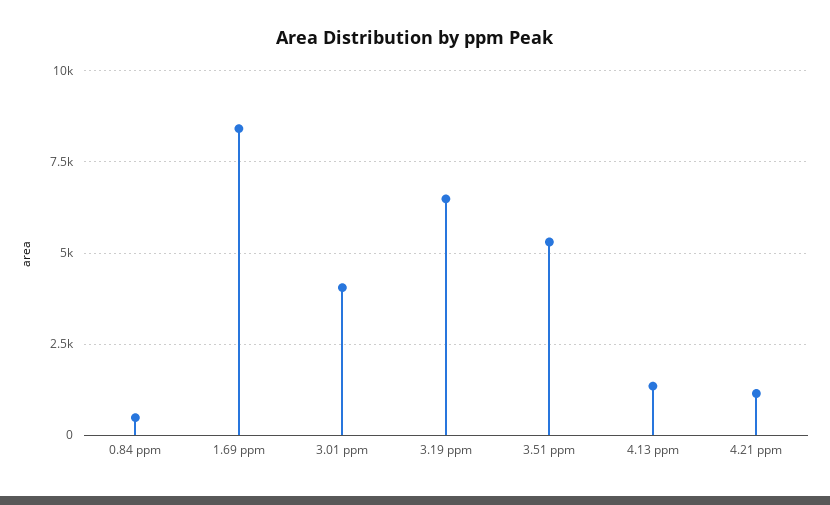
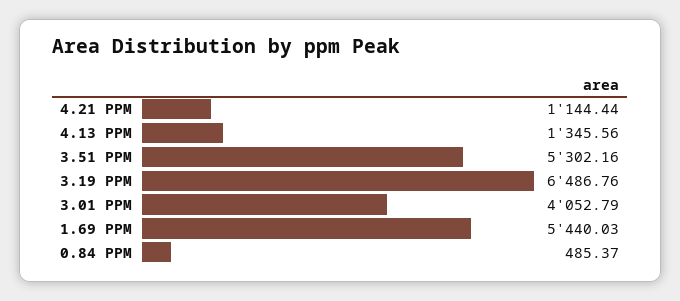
1.69 ppm: 8500 -> 5440.03

